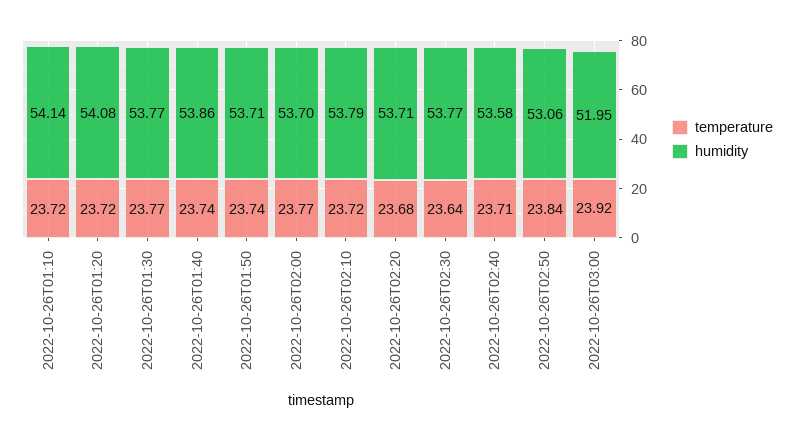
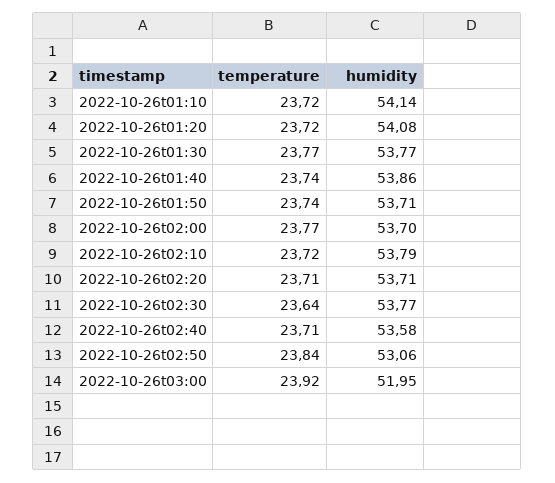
temperature, 2022-10-26T02:20: 23.68 -> 23.71

